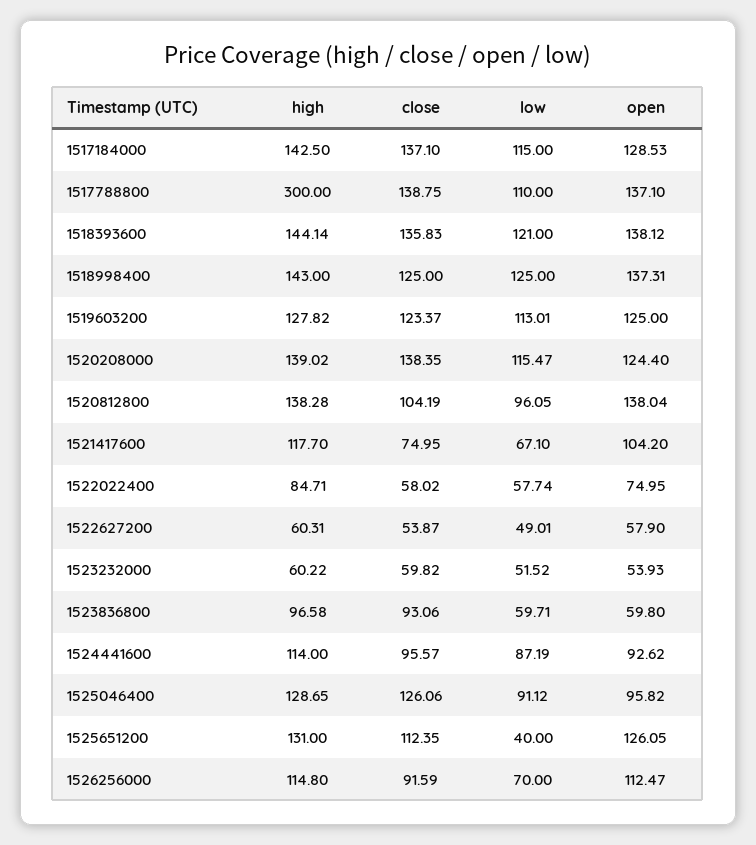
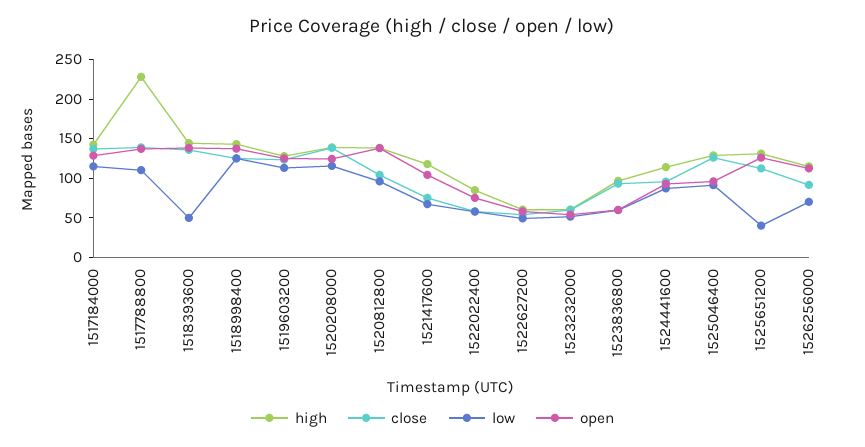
high, 1517788800: 300 -> 225
low, 1518393600: 121 -> 50

